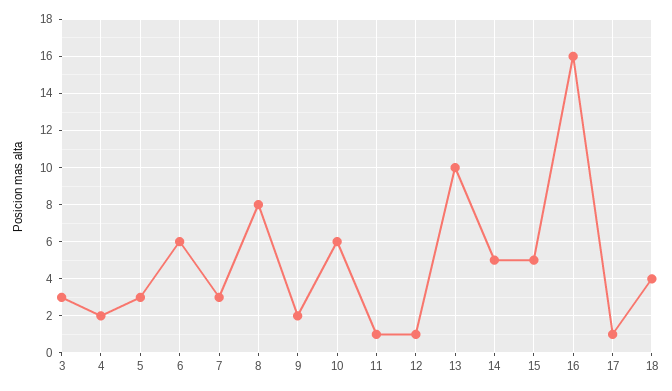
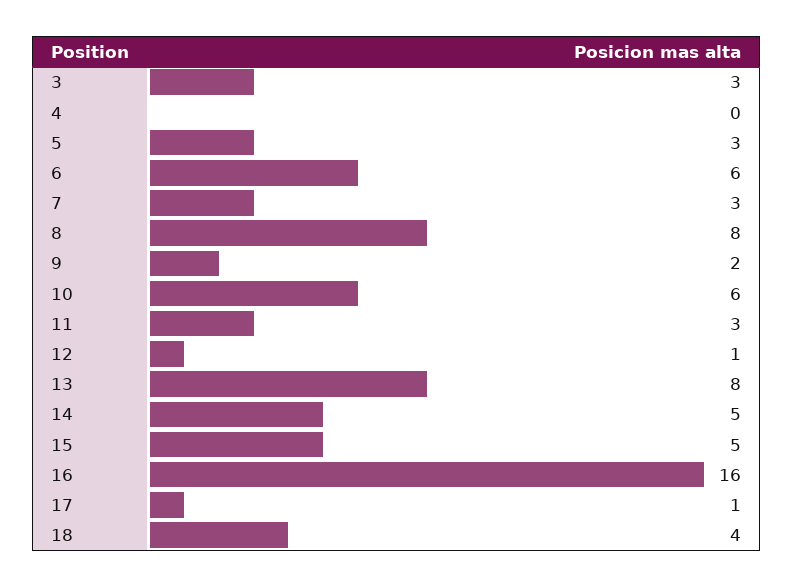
4: 2 -> 0
11: 1 -> 3
13: 10 -> 8

